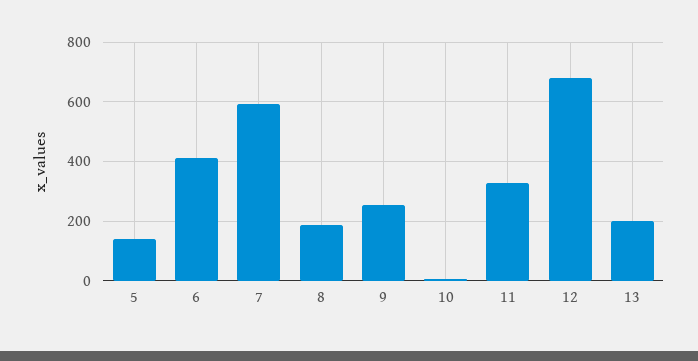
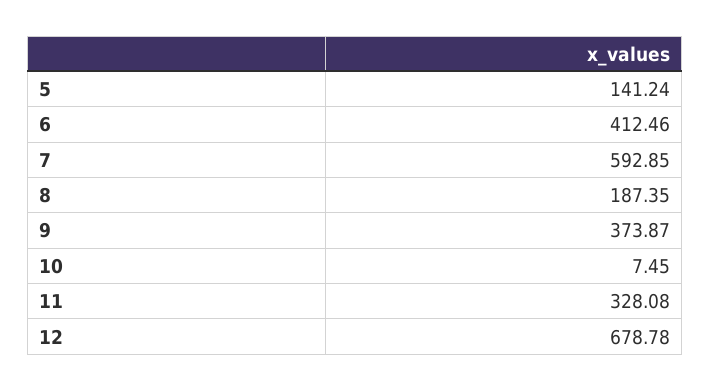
9: 250 -> 373.87
13: 200 -> none

